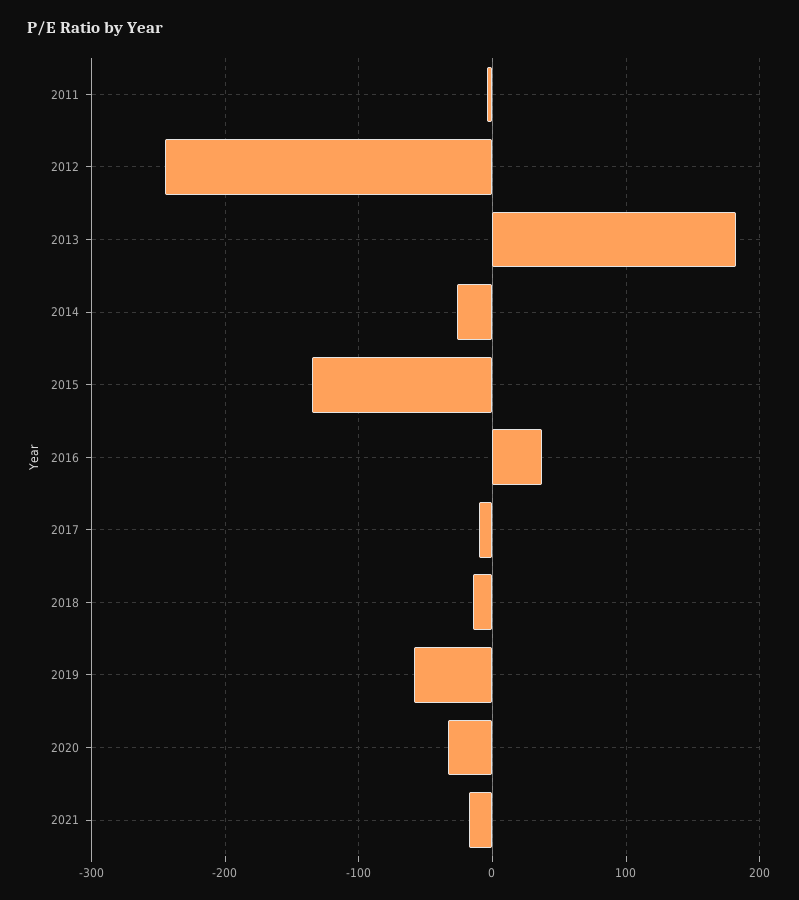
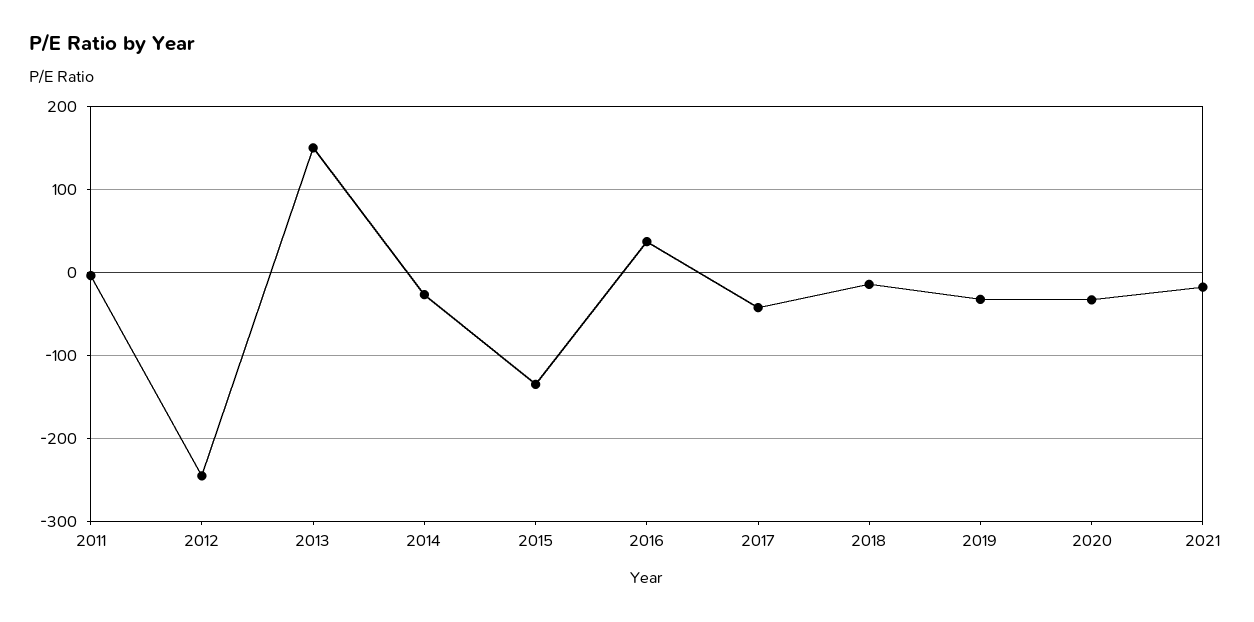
2013: 180 -> 150
2017: -10 -> -40
2019: -60 -> -30

